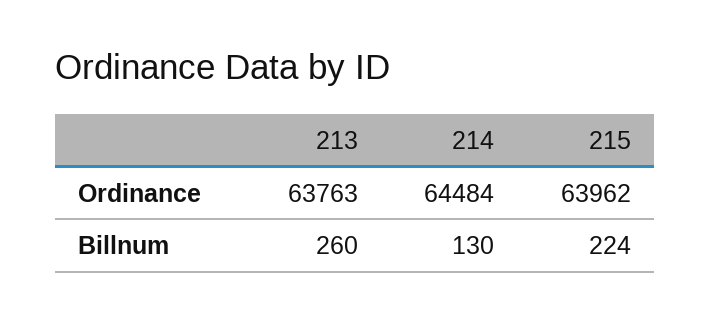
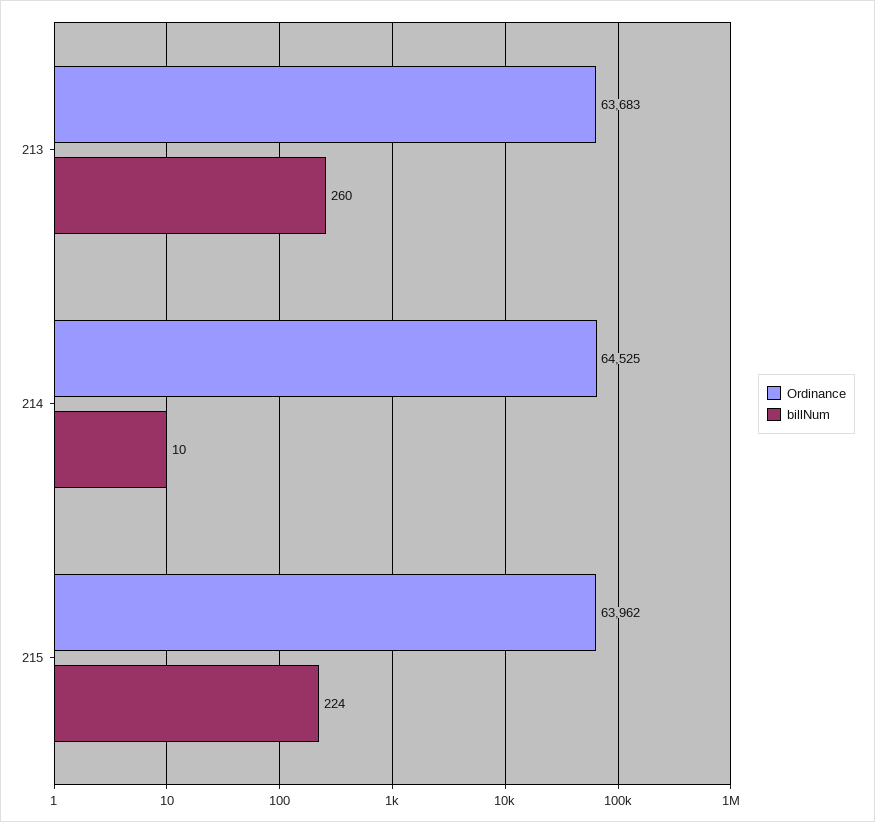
Ordinance, 213: 63763 -> 63683
Ordinance, 214: 64484 -> 64525
Billnum, 214: 130 -> 10

